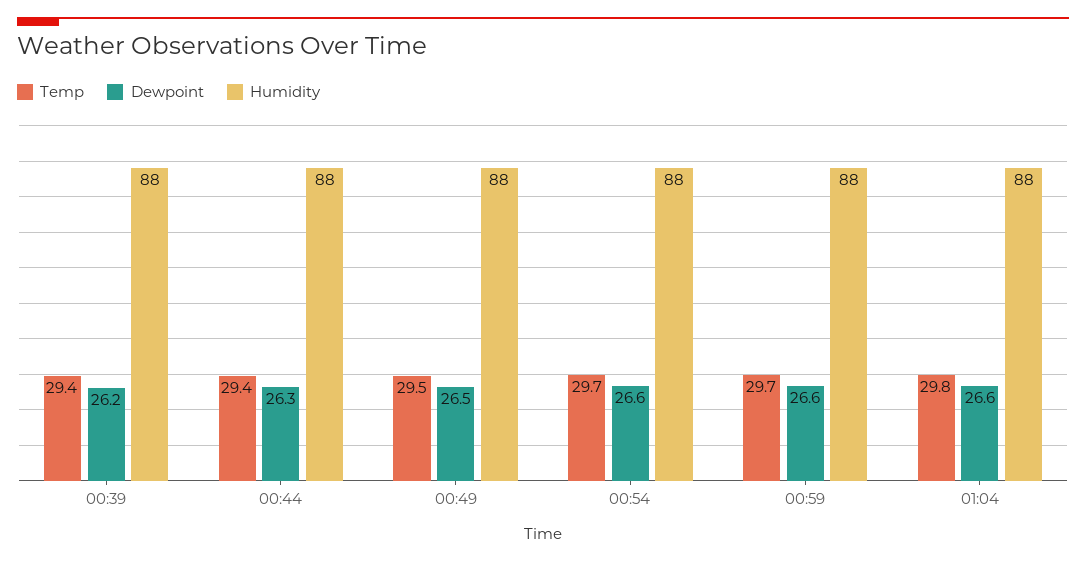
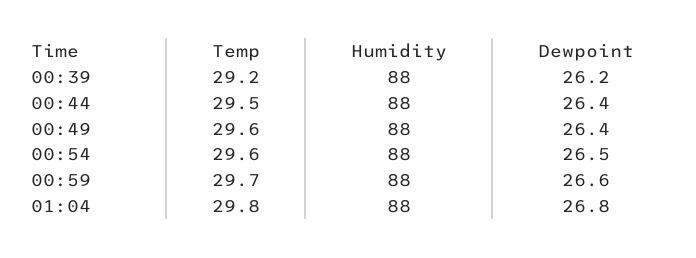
Temp, 00:39: 29.4 -> 29.2
Temp, 00:44: 29.4 -> 29.5
Dewpoint, 00:44: 26.3 -> 26.4
Temp, 00:49: 29.5 -> 29.6
Dewpoint, 00:49: 26.5 -> 26.4
Temp, 00:54: 29.7 -> 29.6
Dewpoint, 00:54: 26.6 -> 26.5
Dewpoint, 01:04: 26.6 -> 26.8

